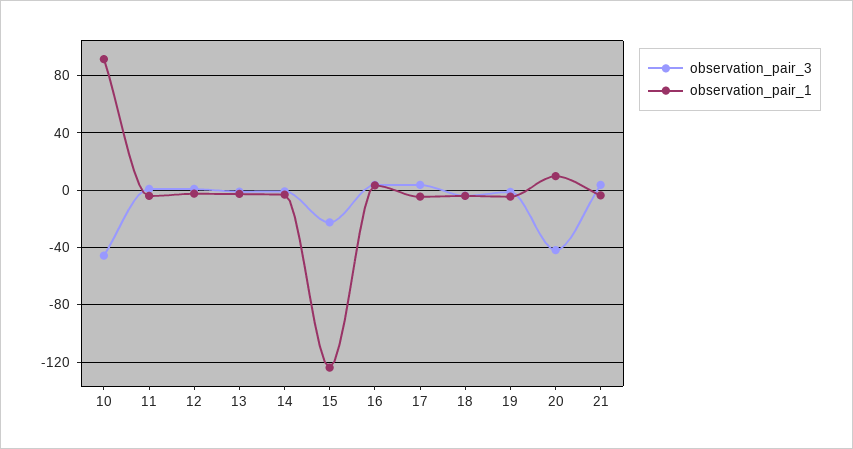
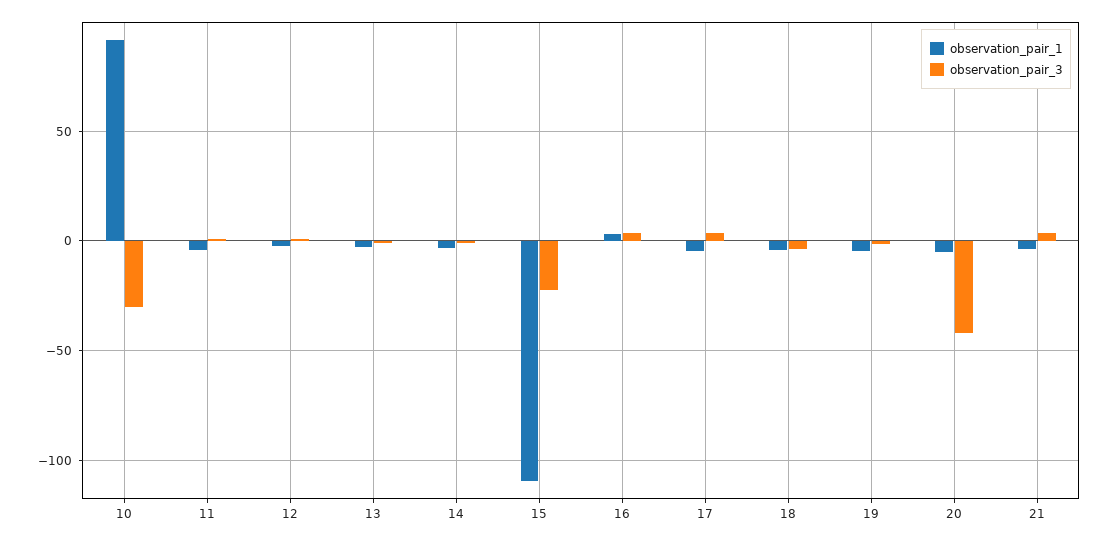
observation_pair_3, 10: -45 -> -30
observation_pair_1, 15: -125 -> -110
observation_pair_1, 20: 10 -> -5

